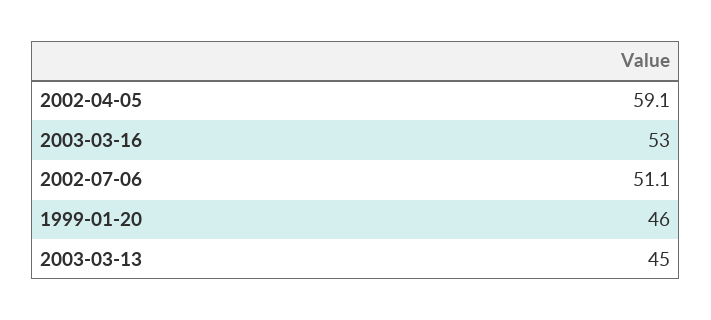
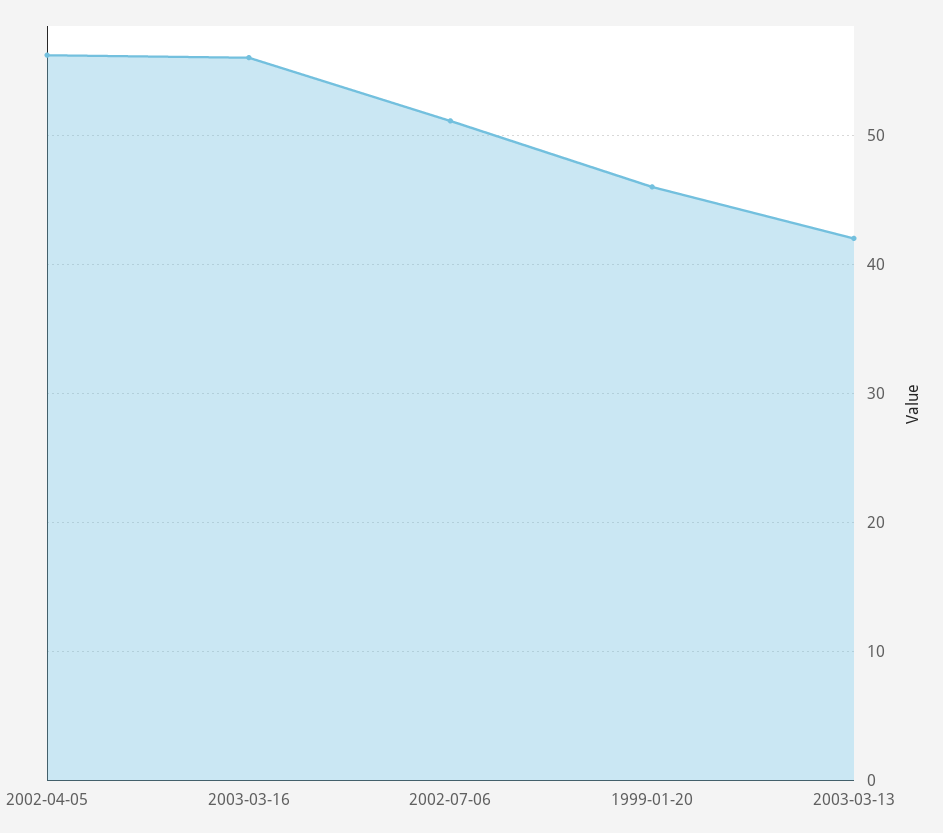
2002-04-05: 59.1 -> 56
2003-03-16: 53 -> 56
2003-03-13: 45 -> 42

